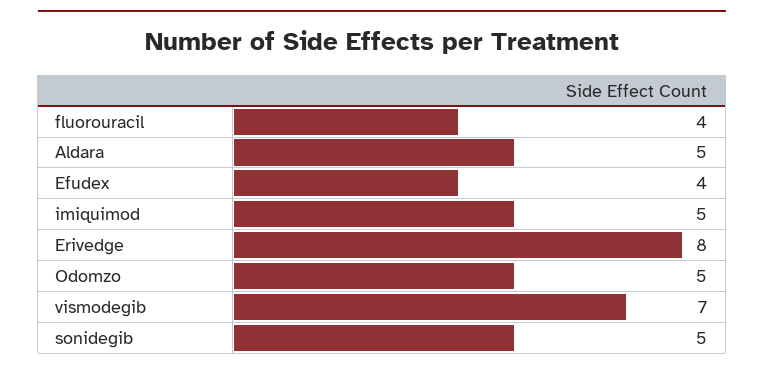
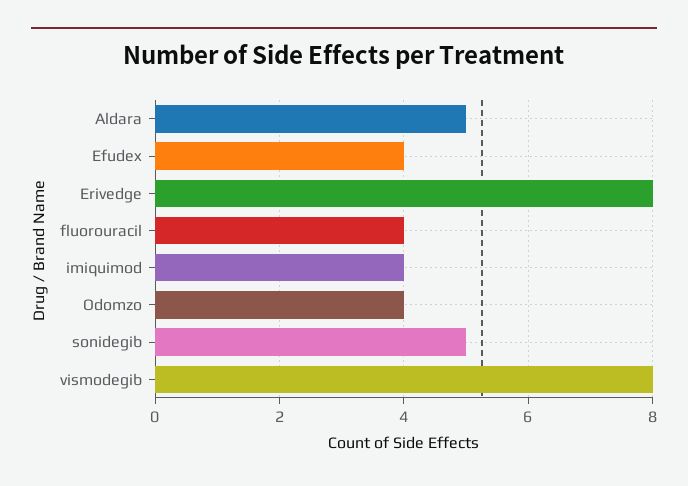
imiquimod: 5 -> 4
Odomzo: 5 -> 4
vismodegib: 7 -> 8

